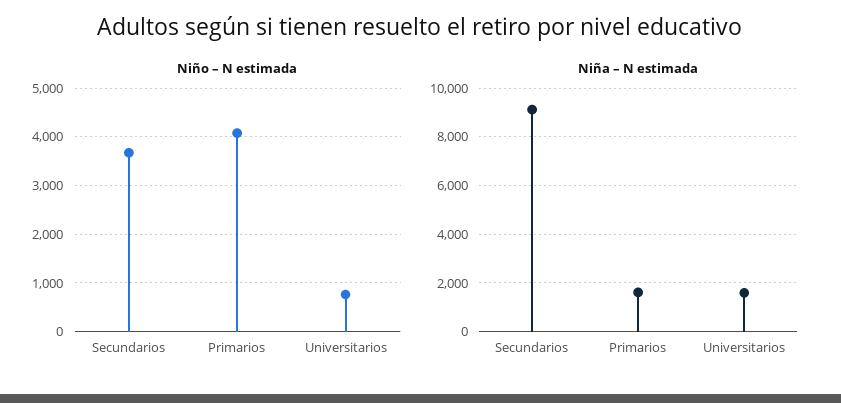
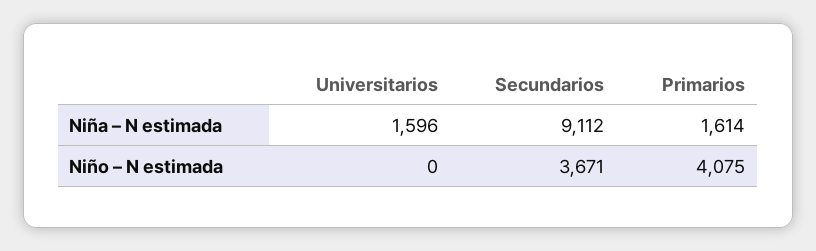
Niño – N estimada, Universitarios: 800 -> 0

